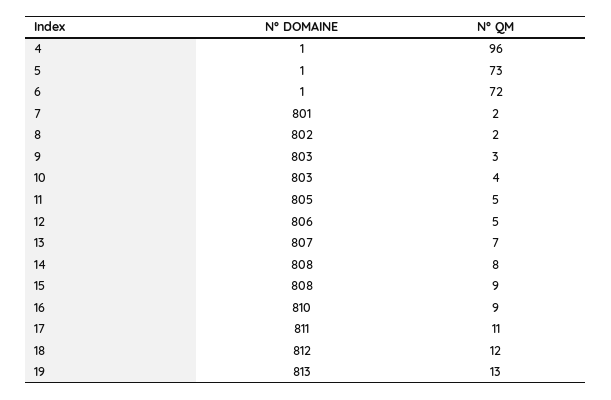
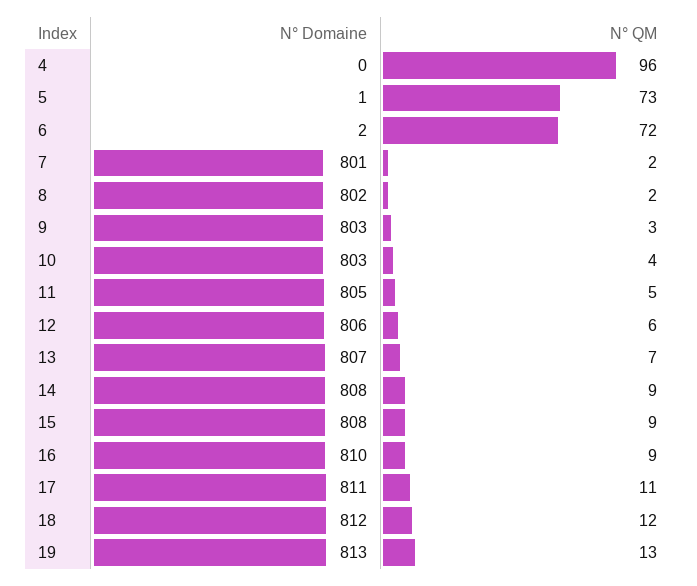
N° DOMAINE, 4: 1 -> 0
N° DOMAINE, 6: 1 -> 2
N° QM, 12: 5 -> 6
N° QM, 14: 8 -> 9

